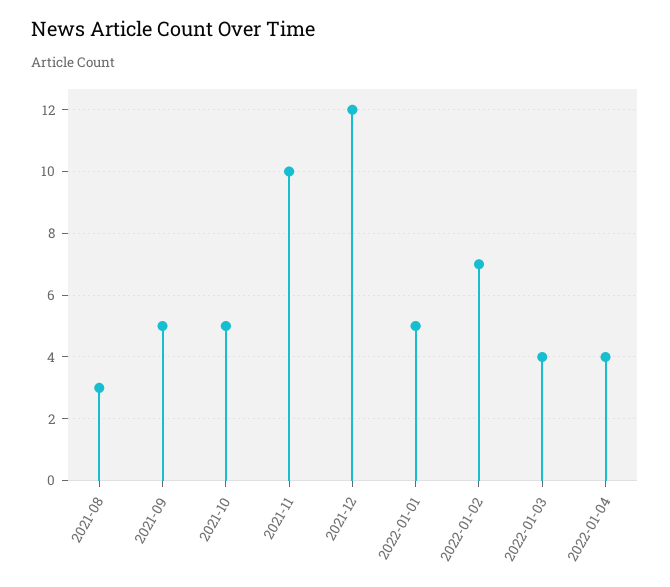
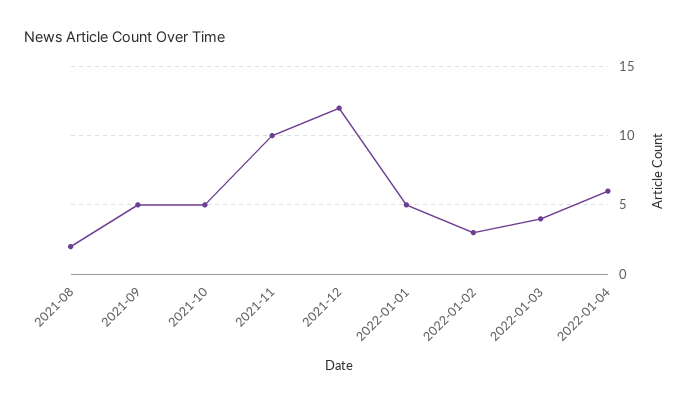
2021-08: 3 -> 2
2022-01-02: 7 -> 3
2022-01-04: 4 -> 6

